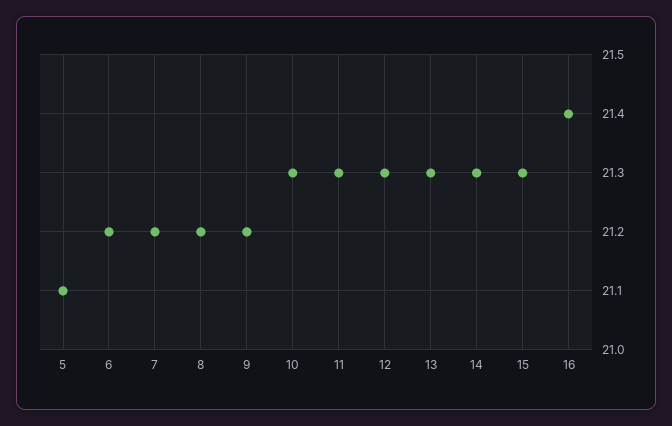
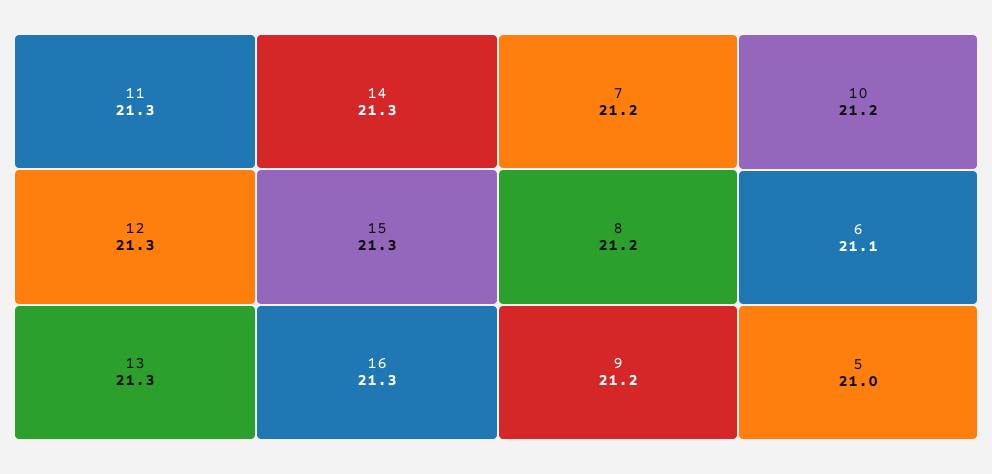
5: 21.1 -> 21
6: 21.2 -> 21.1
10: 21.3 -> 21.2
16: 21.4 -> 21.3

